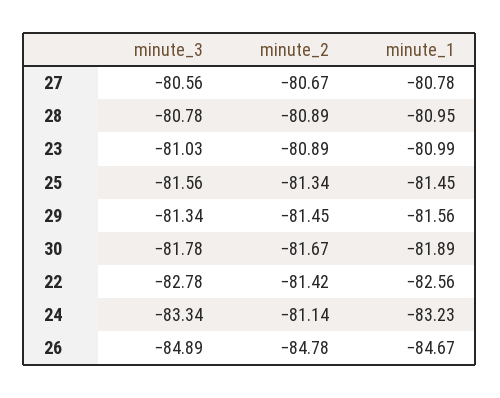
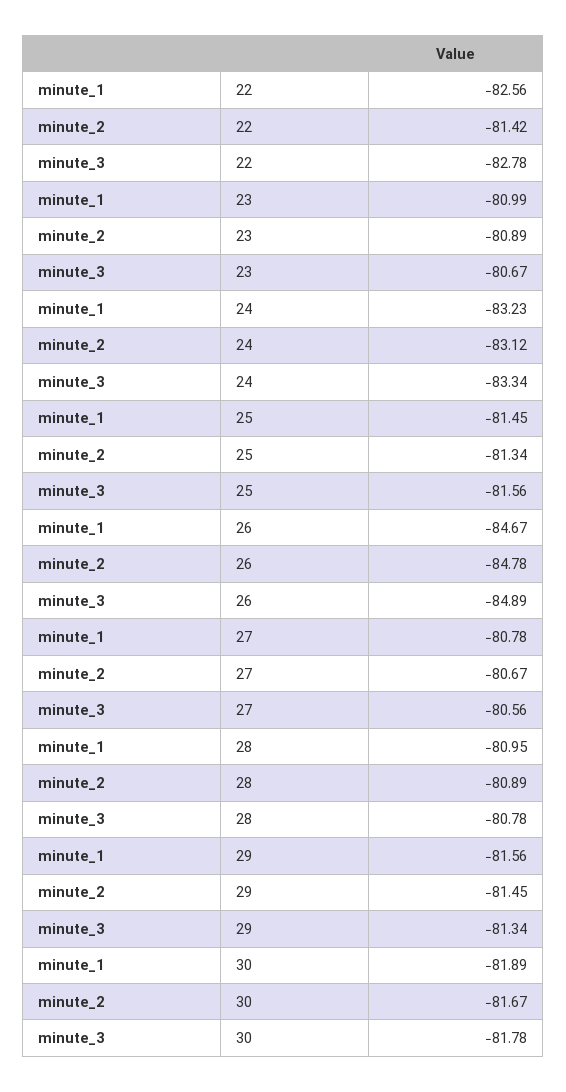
minute_3, 23: -81.03 -> -80.67
minute_2, 24: -81.14 -> -83.12

